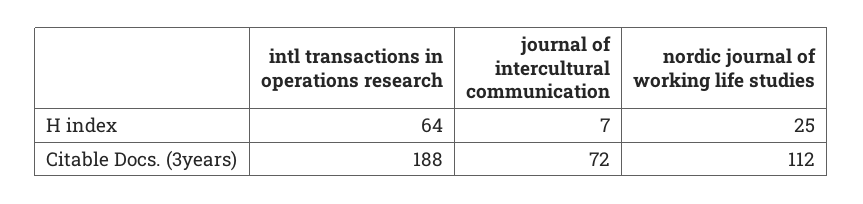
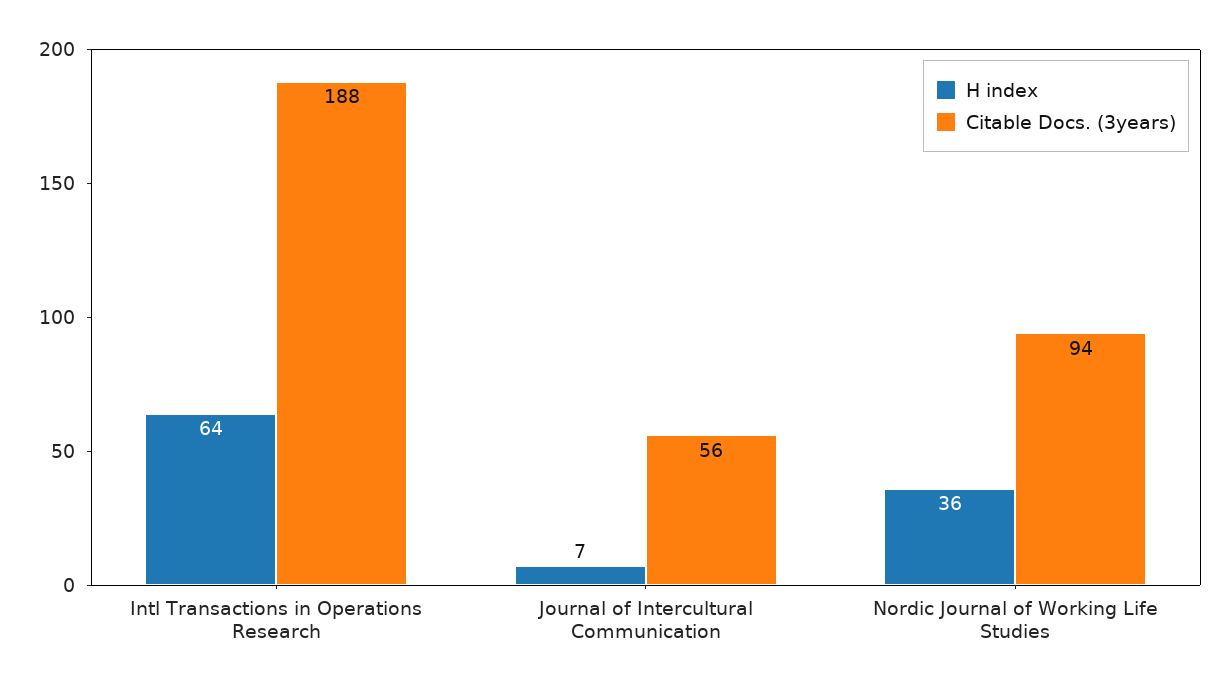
H index, nordic journal of working life studies: 25 -> 36
Citable Docs. (3years), journal of intercultural communication: 72 -> 56
Citable Docs. (3years), nordic journal of working life studies: 112 -> 94

